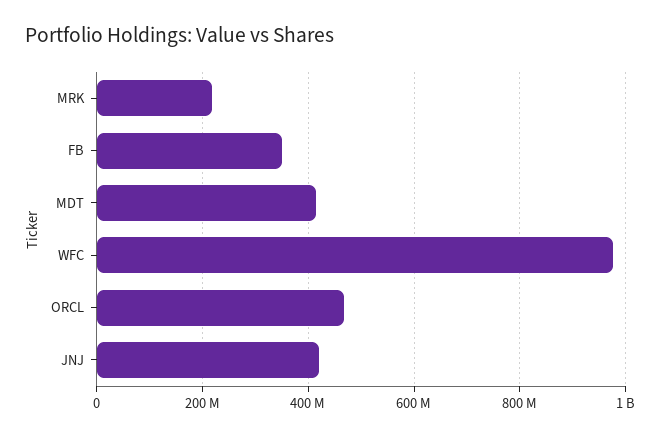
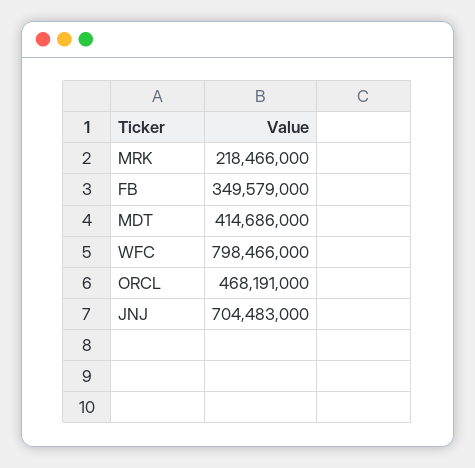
WFC: 980000000 -> 798466000
JNJ: 420000000 -> 704483000

